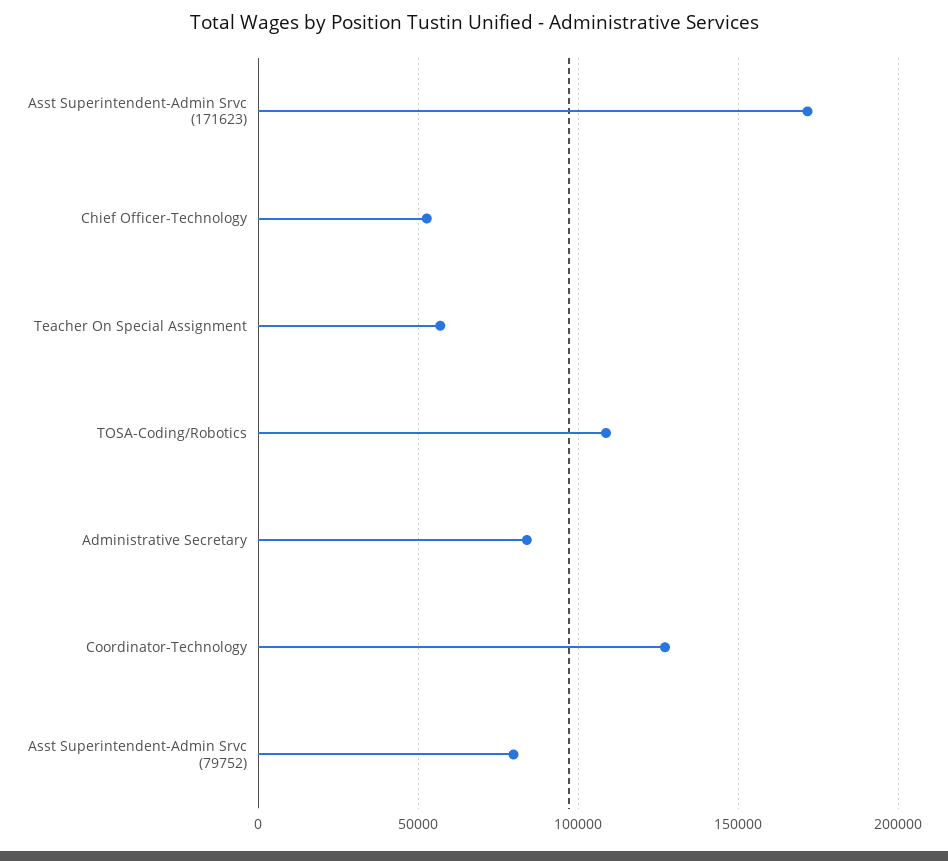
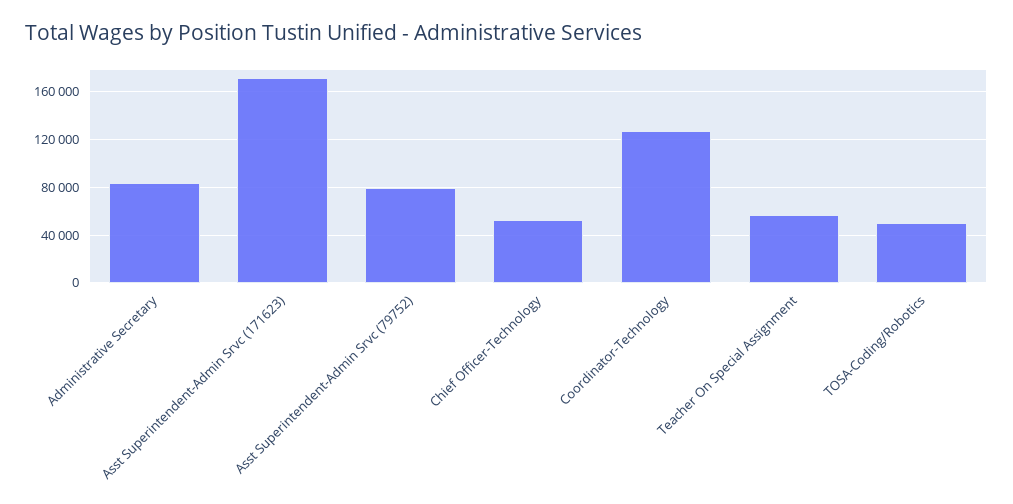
TOSA-Coding/Robotics: 110000 -> 50000

